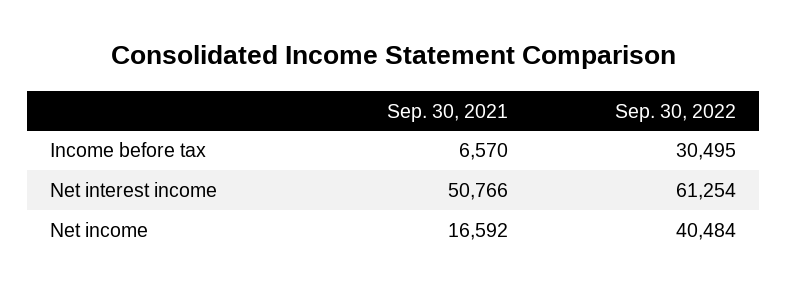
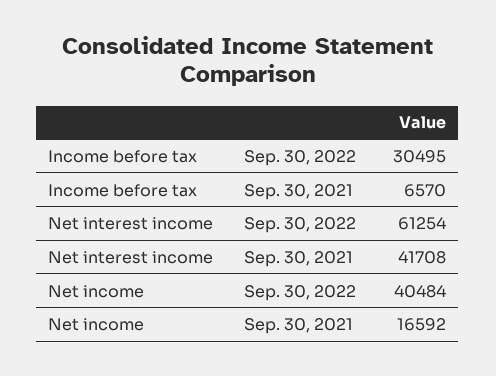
Sep. 30, 2021, Net interest income: 50766 -> 41708

